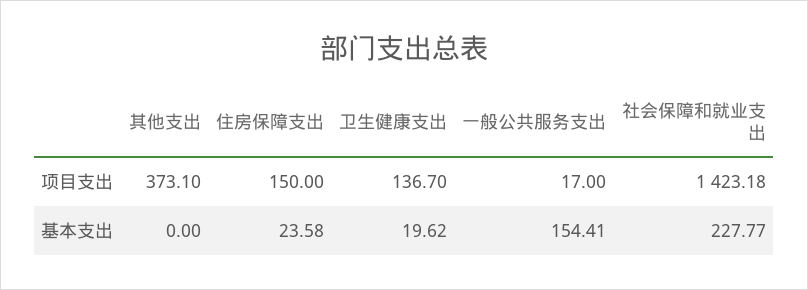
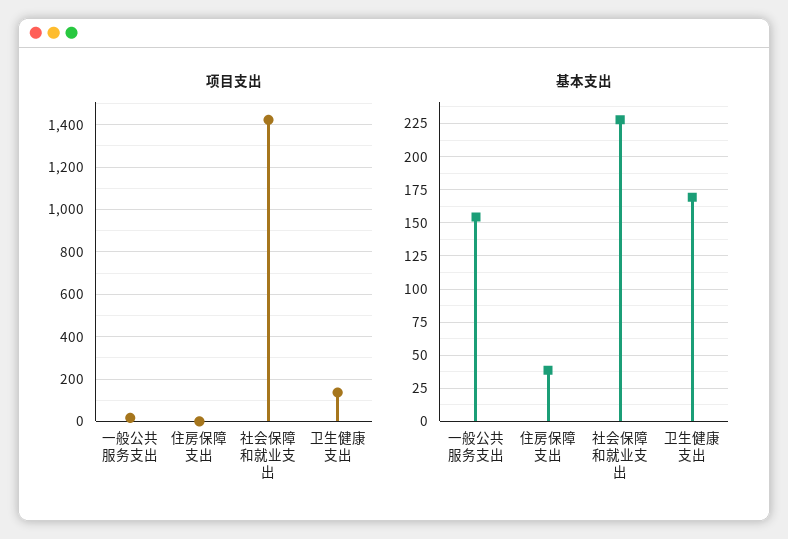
项目支出, 其他支出: 373.1 -> none
项目支出, 住房保障支出: 150 -> 0
基本支出, 其他支出: 0 -> none
基本支出, 住房保障支出: 23.58 -> 40
基本支出, 卫生健康支出: 19.62 -> 170

